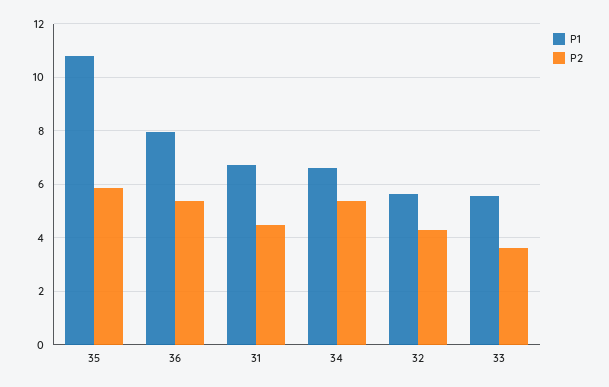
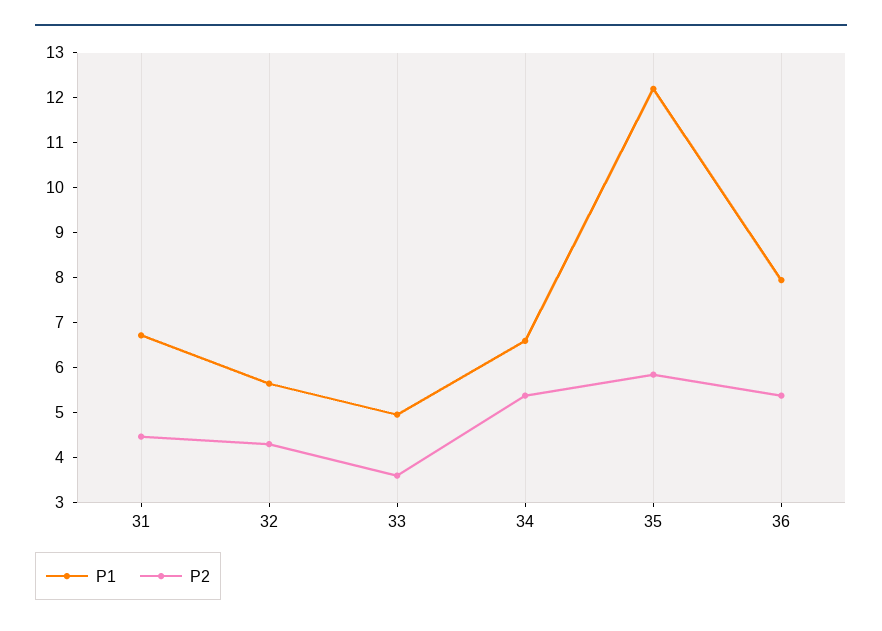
P1, 35: 10.75 -> 12.2
P1, 33: 5.5 -> 5

